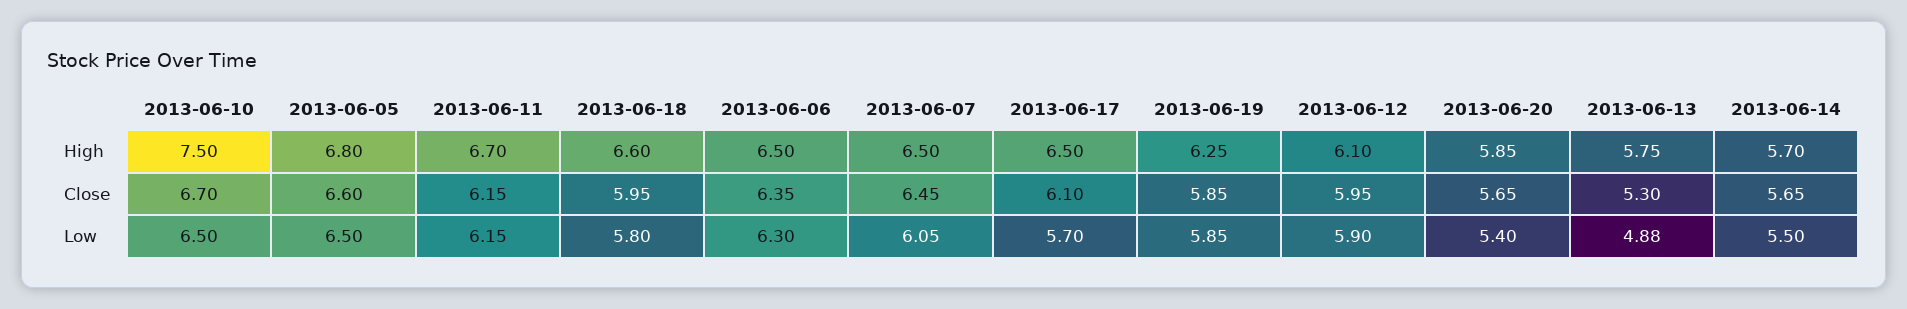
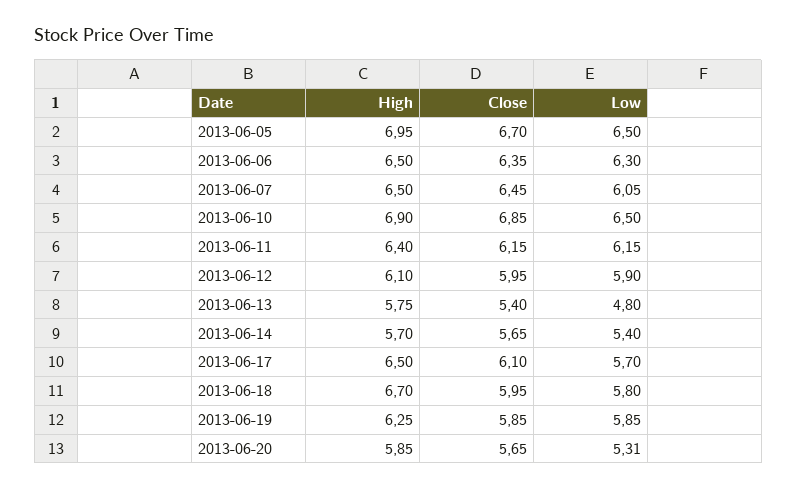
2013-06-10, High: 7.5 -> 6.9
2013-06-05, High: 6.8 -> 6.95
2013-06-11, High: 6.7 -> 6.4
2013-06-18, High: 6.6 -> 6.7
2013-06-10, Close: 6.7 -> 6.85
2013-06-05, Close: 6.6 -> 6.7
2013-06-13, Close: 5.3 -> 5.4
2013-06-20, Low: 5.4 -> 5.31
2013-06-13, Low: 4.88 -> 4.8
2013-06-14, Low: 5.5 -> 5.4

